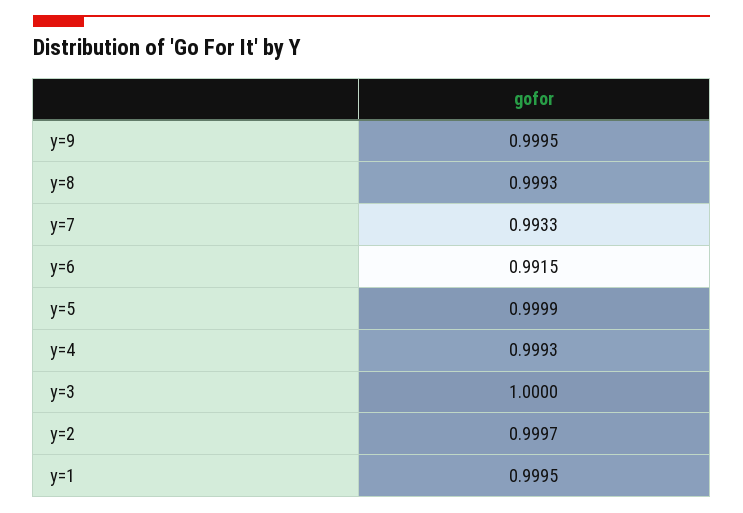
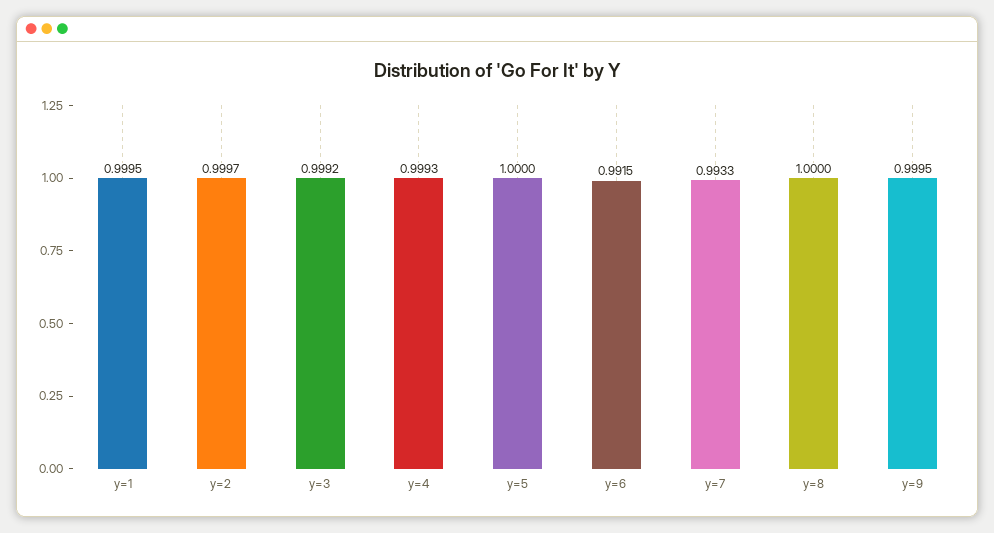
y=8: 0.9993 -> 1
y=5: 0.9999 -> 1
y=3: 1 -> 0.9992

